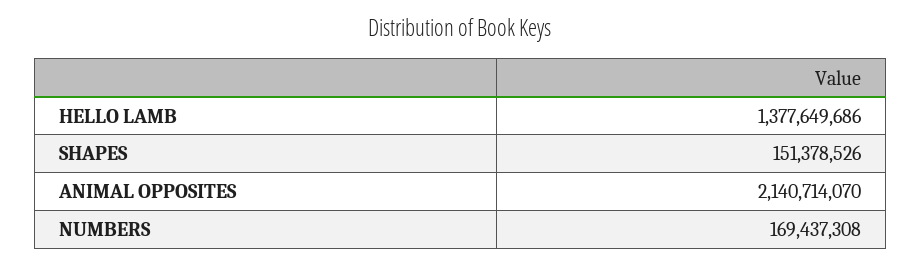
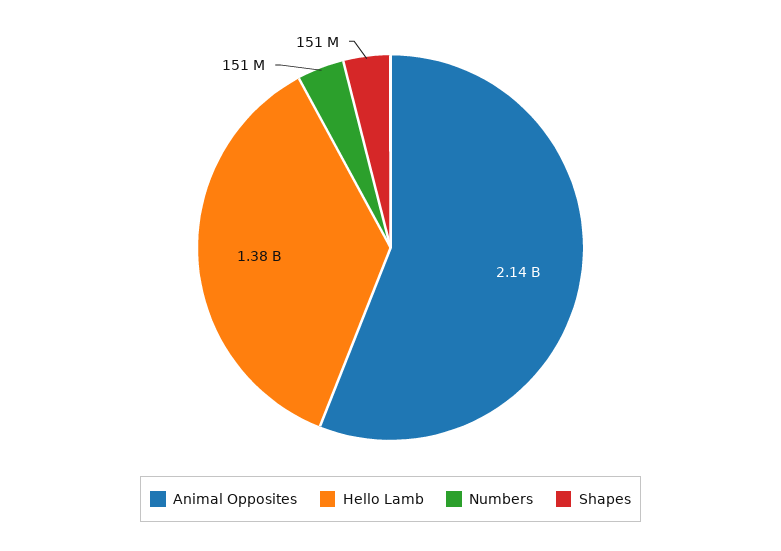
NUMBERS: 169437308 -> 151000000

